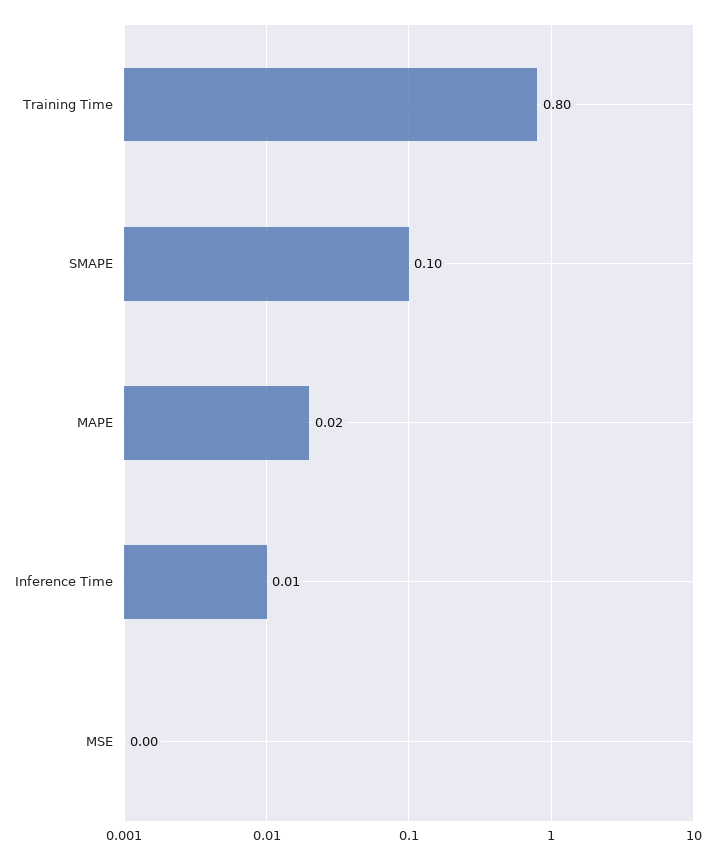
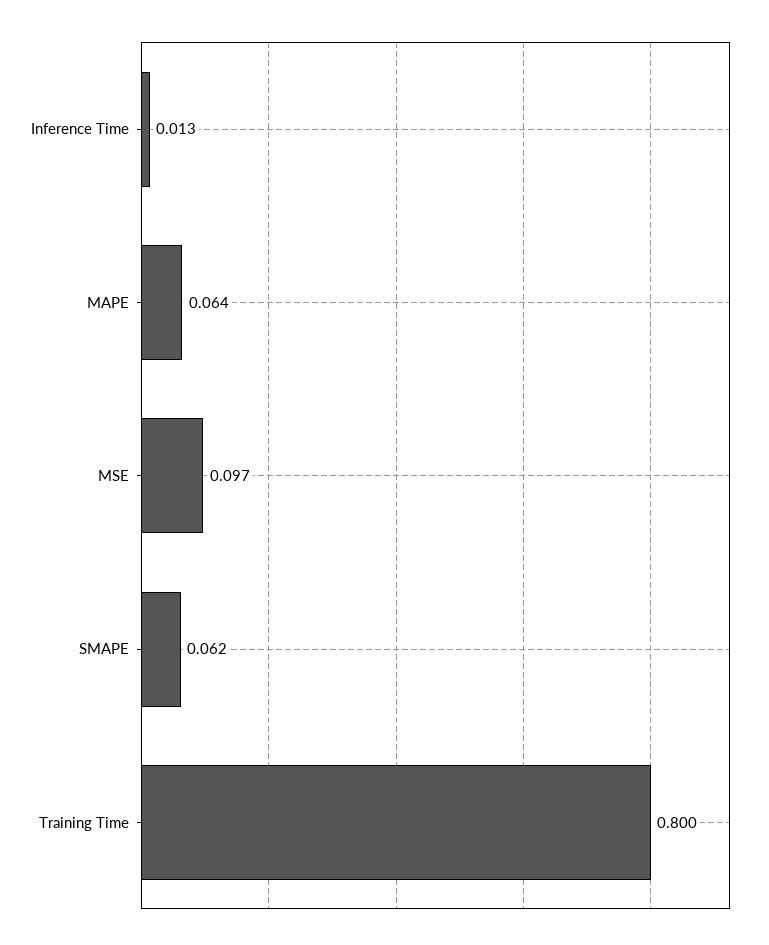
SMAPE: 0.1 -> 0.062
MAPE: 0.02 -> 0.064
MSE: 0 -> 0.097

